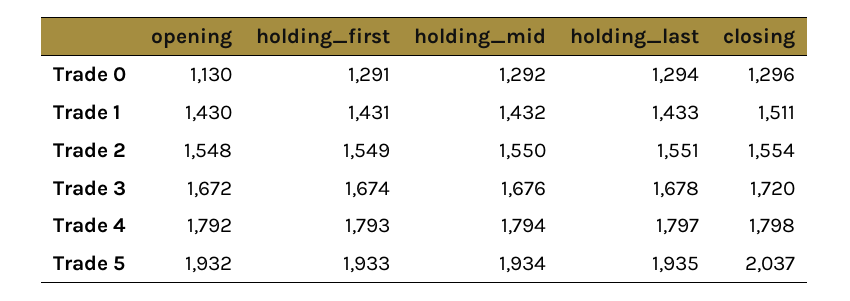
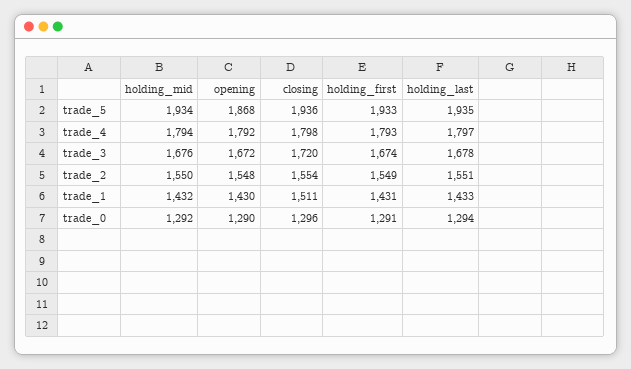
opening, Trade 0: 1130 -> 1290
opening, Trade 5: 1932 -> 1868
closing, Trade 5: 2037 -> 1936

